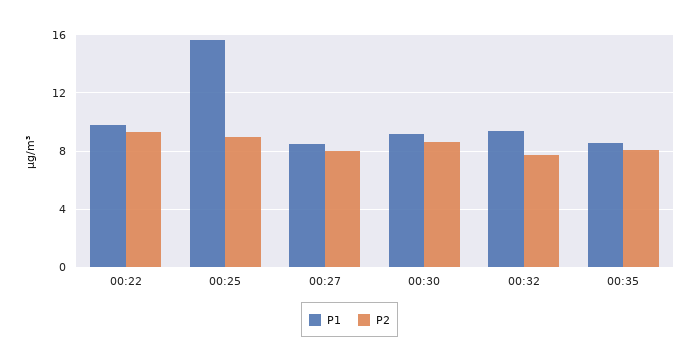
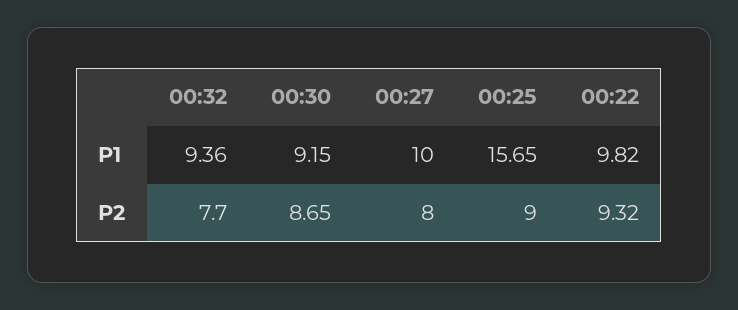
P1, 00:27: 8.5 -> 10
P1, 00:35: 8.5 -> none
P2, 00:35: 8 -> none

